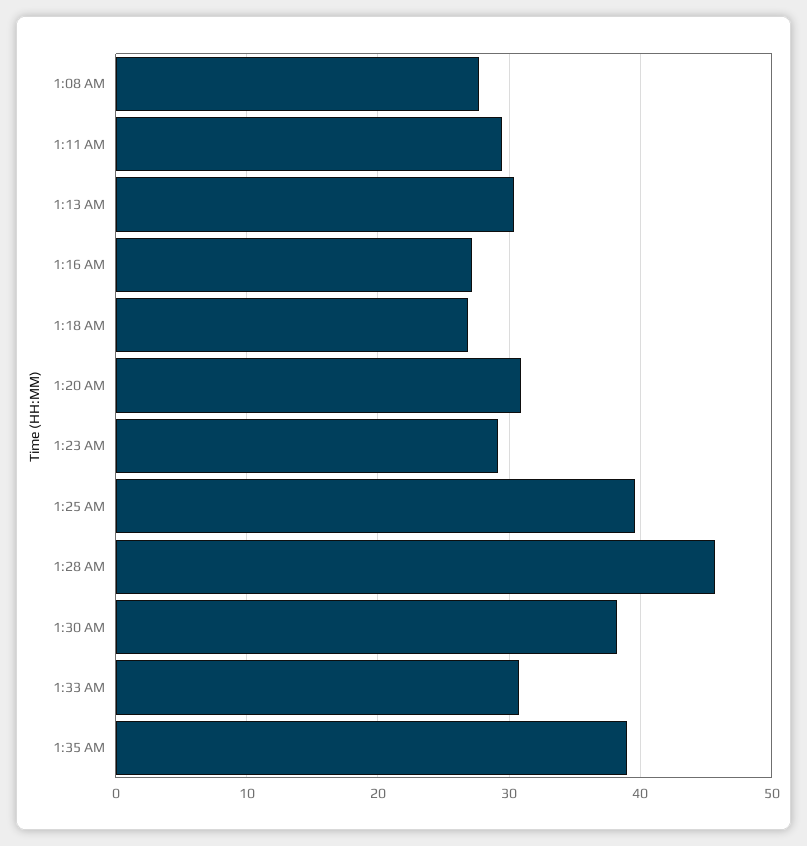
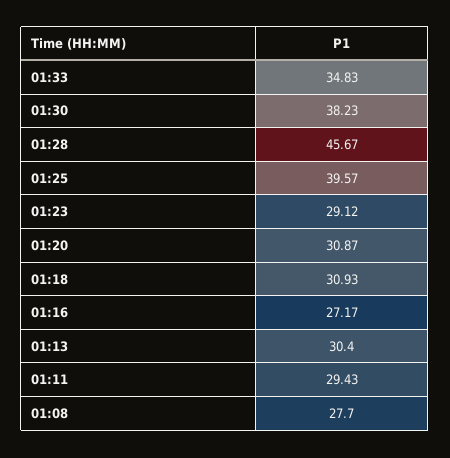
1:18 AM: 27 -> 30.93
1:33 AM: 31 -> 34.83
1:35 AM: 39 -> none

